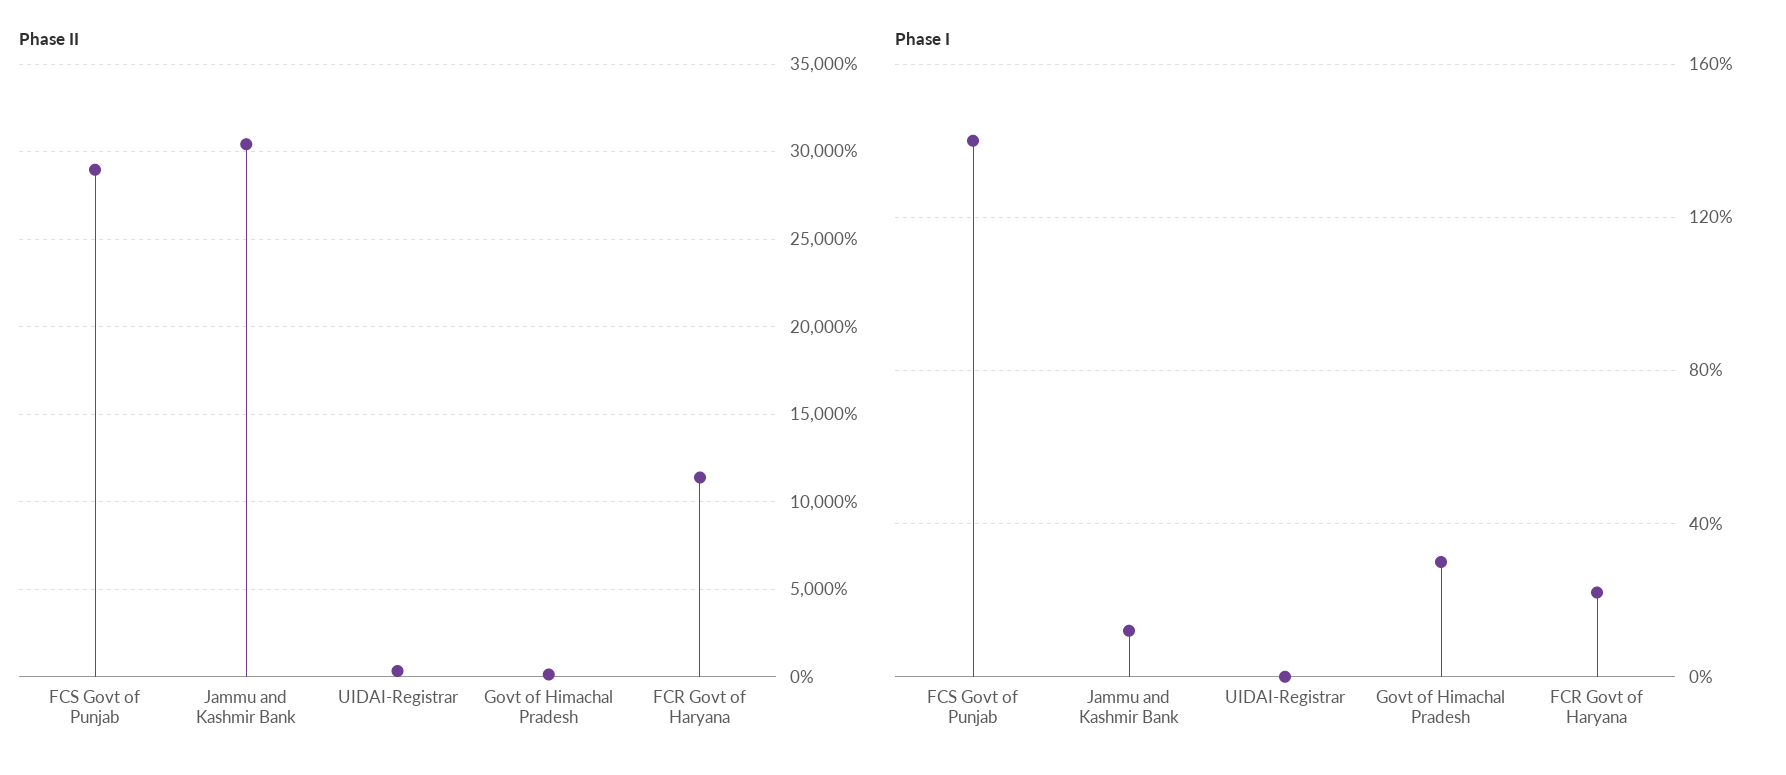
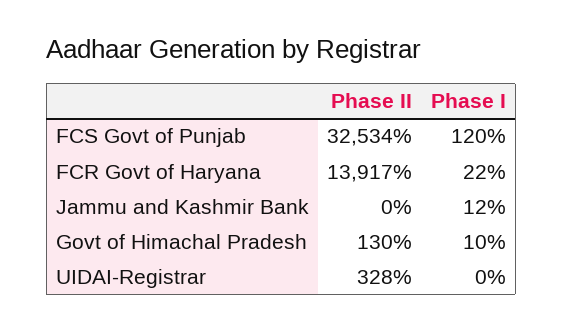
Phase II, FCS Govt of Punjab: 29000 -> 32534
Phase II, Jammu and Kashmir Bank: 30500 -> 0
Phase II, FCR Govt of Haryana: 11500 -> 13917
Phase I, FCS Govt of Punjab: 140 -> 120
Phase I, Govt of Himachal Pradesh: 30 -> 10

